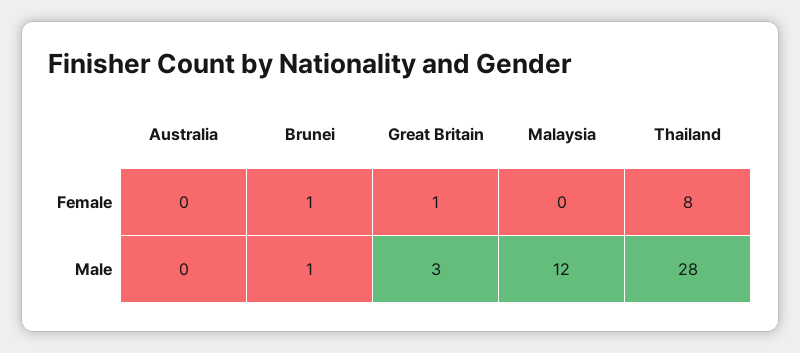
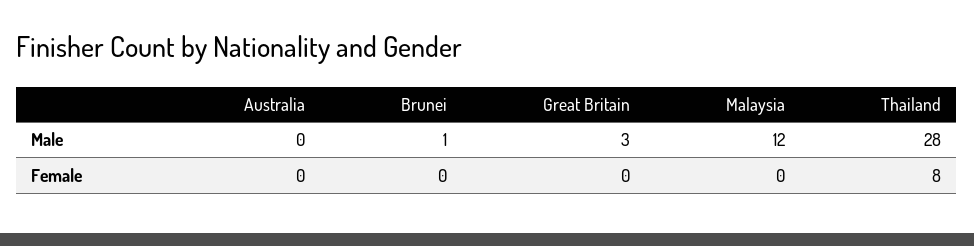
Brunei, Female: 1 -> 0
Great Britain, Female: 1 -> 0

